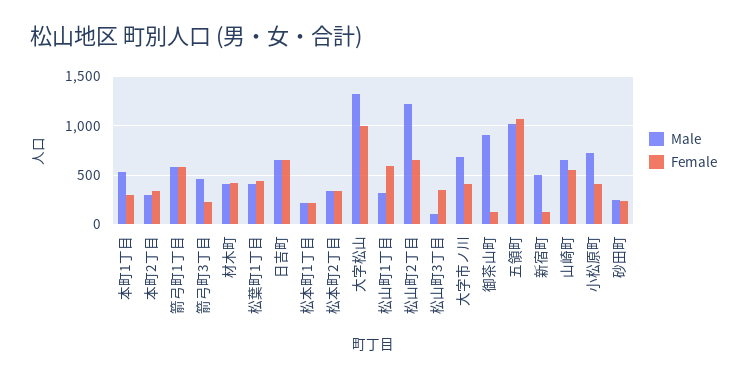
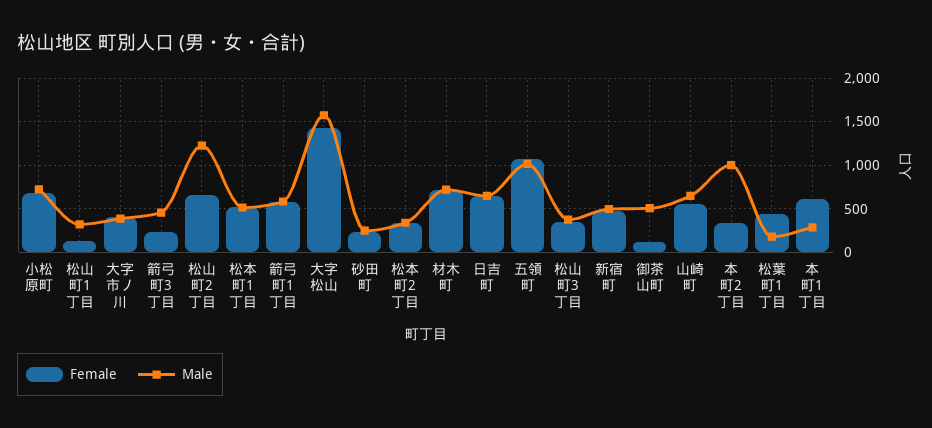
Male, 本町1丁目: 500 -> 300
Female, 本町1丁目: 300 -> 600
Male, 本町2丁目: 300 -> 1000
Male, 材木町: 400 -> 700
Female, 材木町: 400 -> 700
Male, 松葉町1丁目: 400 -> 200
Male, 松本町1丁目: 200 -> 500
Female, 松本町1丁目: 200 -> 500
Male, 大字松山: 1300 -> 1600
Female, 大字松山: 1000 -> 1400
Female, 松山町1丁目: 600 -> 100
Male, 松山町3丁目: 100 -> 400
Male, 大字市ノ川: 700 -> 400
Male, 御茶山町: 900 -> 500
Female, 新宿町: 100 -> 500
Female, 小松原町: 400 -> 700

